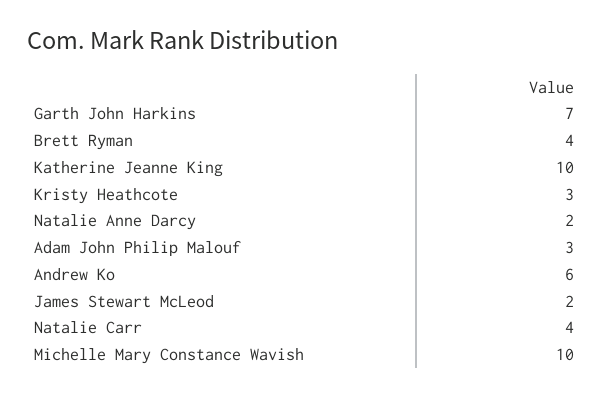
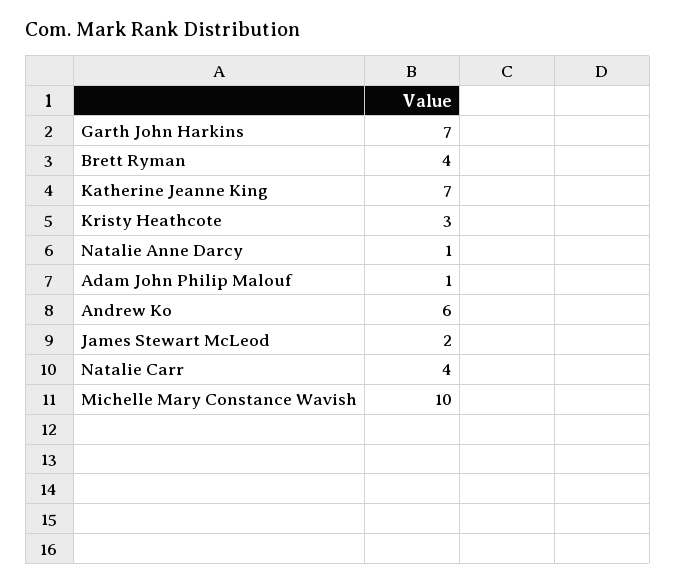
Katherine Jeanne King: 10 -> 7
Natalie Anne Darcy: 2 -> 1
Adam John Philip Malouf: 3 -> 1

